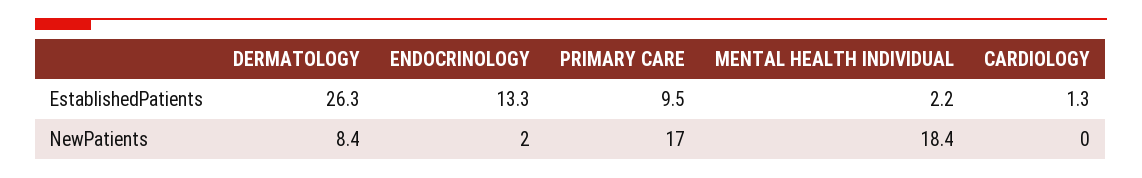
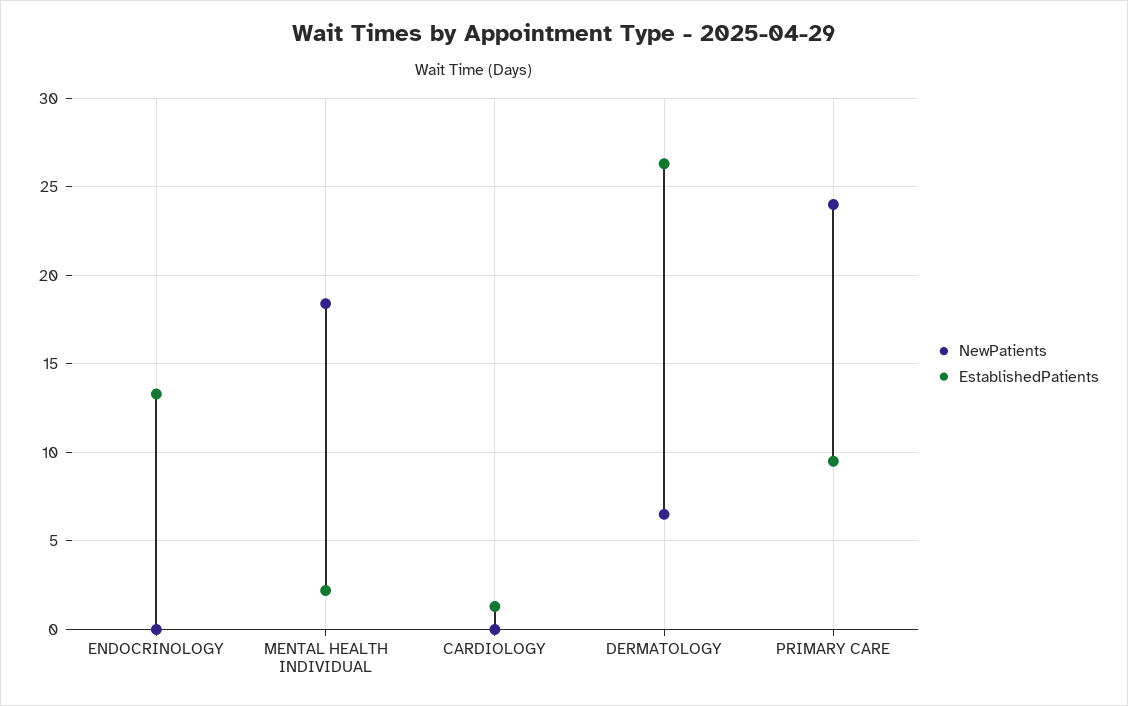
NewPatients, DERMATOLOGY: 8.4 -> 6.5
NewPatients, ENDOCRINOLOGY: 2 -> 0
NewPatients, PRIMARY CARE: 17 -> 24

